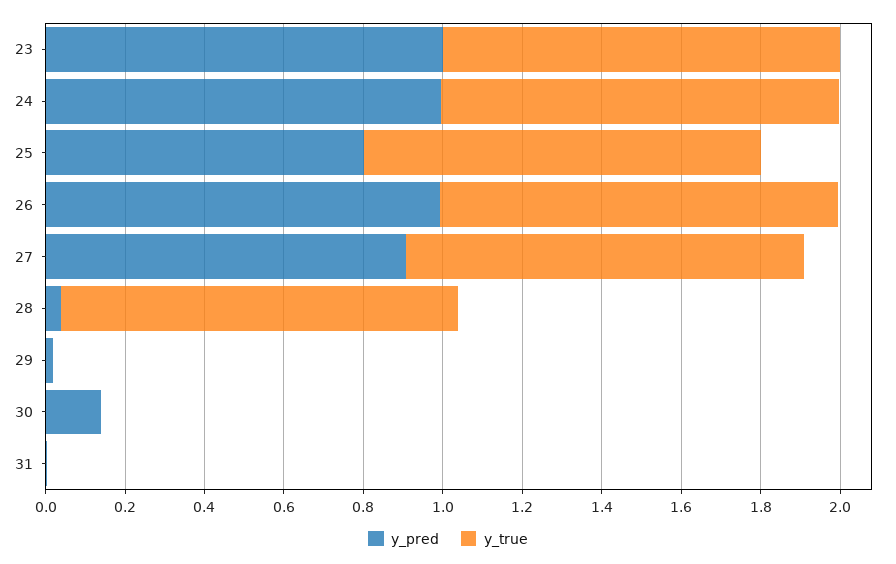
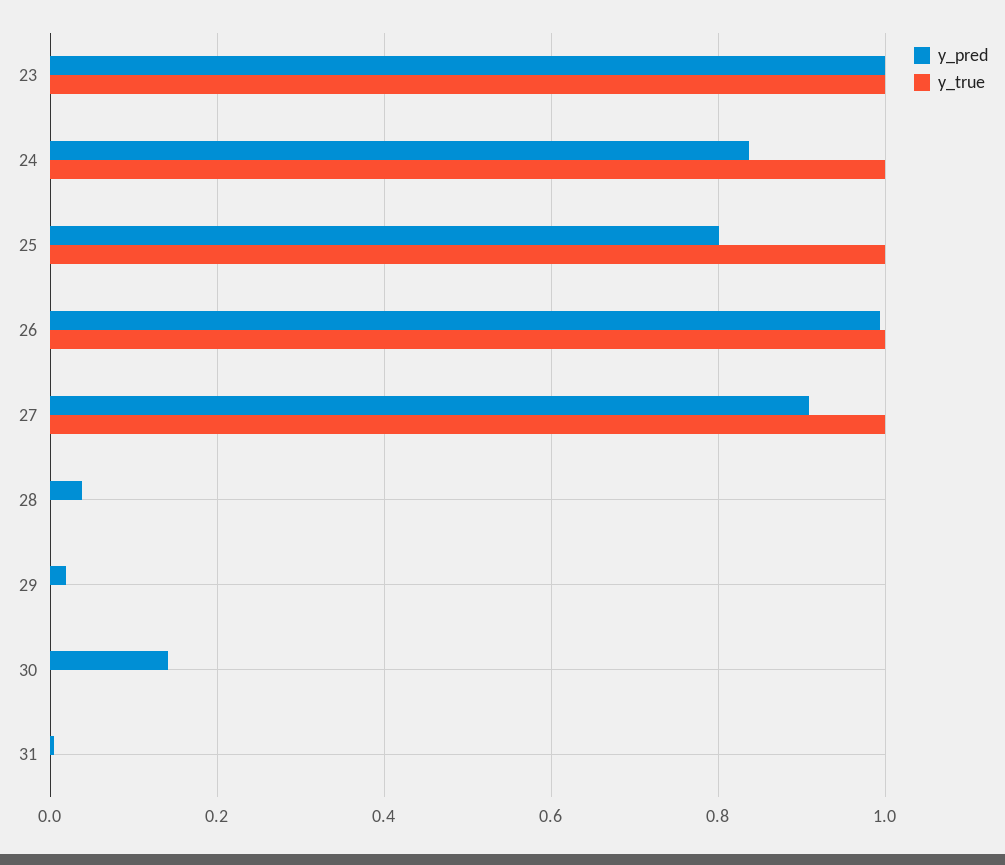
y_pred, 24: 1 -> 0.84
y_true, 28: 1 -> 0

